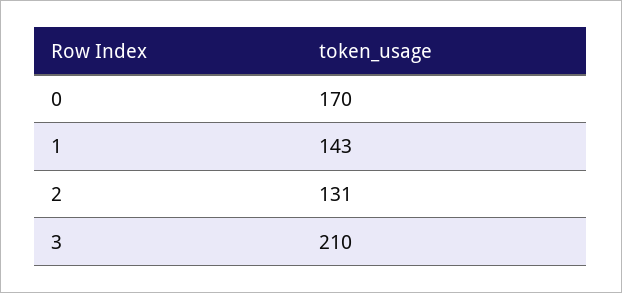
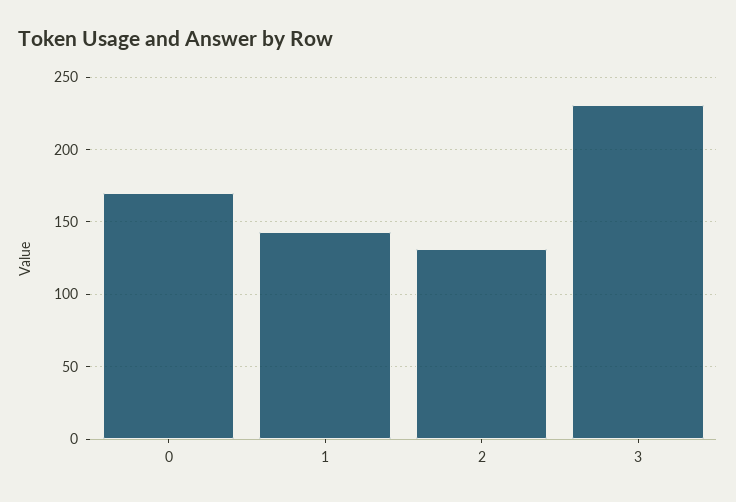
3: 210 -> 230

